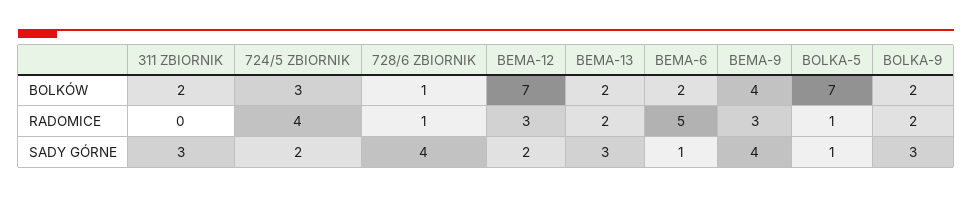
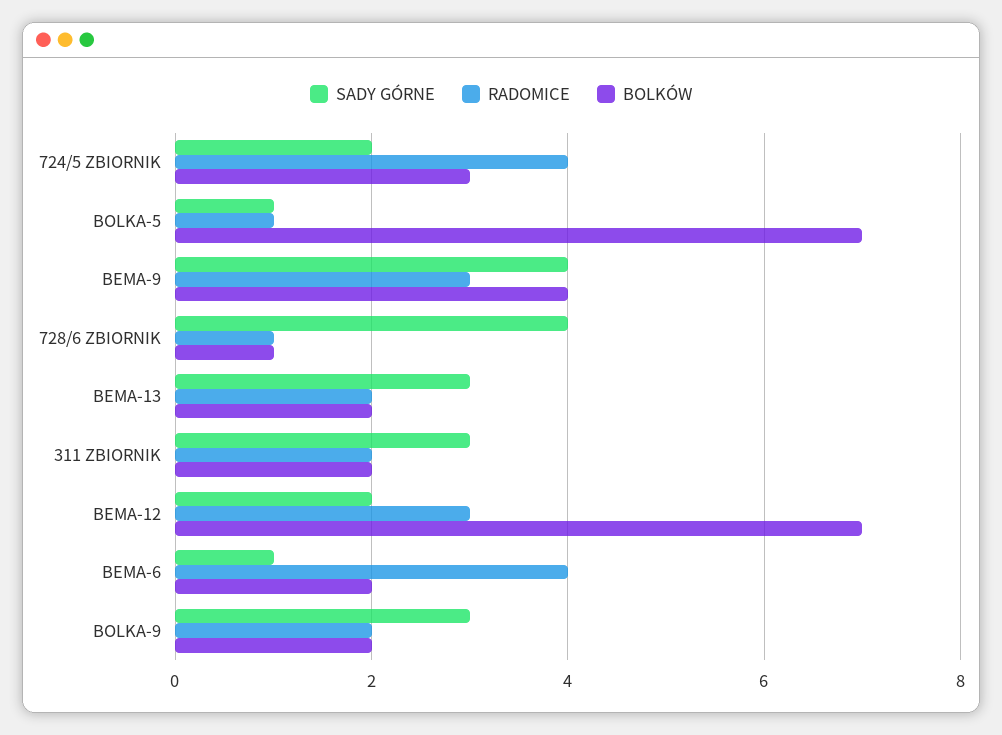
RADOMICE, 311 ZBIORNIK: 0 -> 2
RADOMICE, BEMA-6: 5 -> 4

